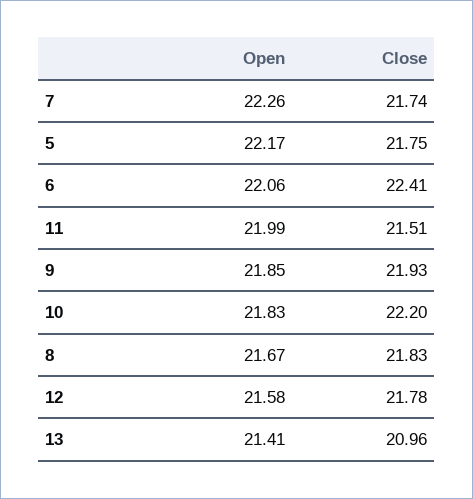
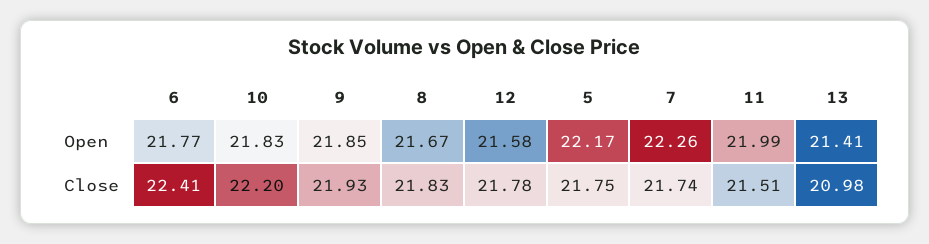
Open, 6: 22.06 -> 21.77
Close, 13: 20.96 -> 20.98

